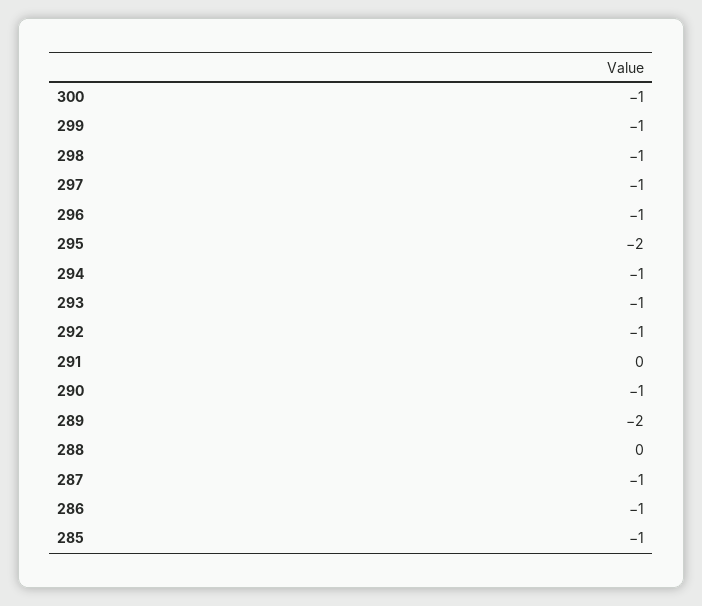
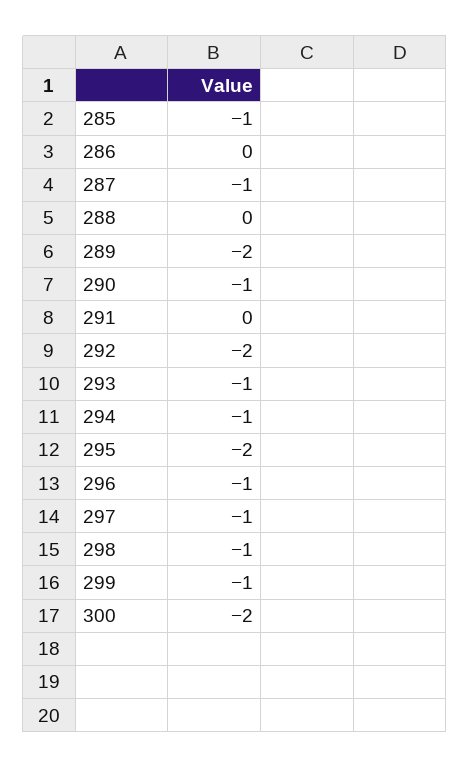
300: -1 -> -2
292: -1 -> -2
286: -1 -> 0

